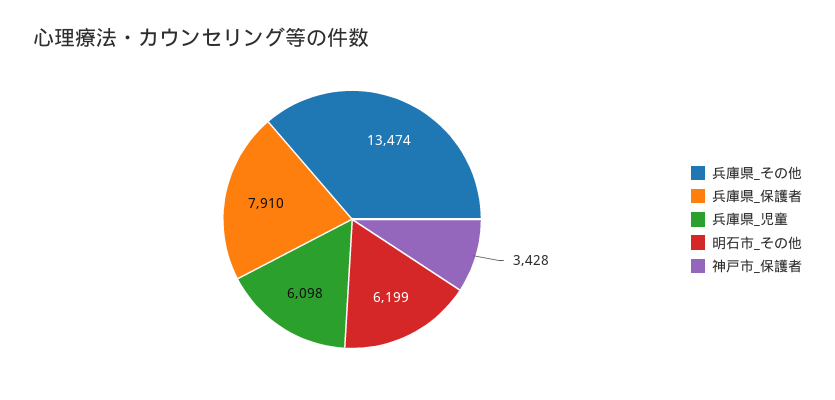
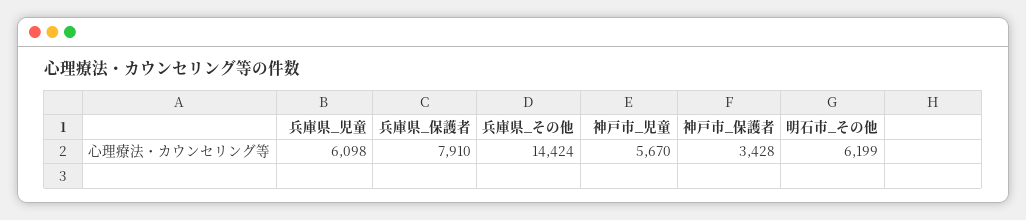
兵庫県_その他: 13474 -> 14424
神戸市_児童: none -> 5670

